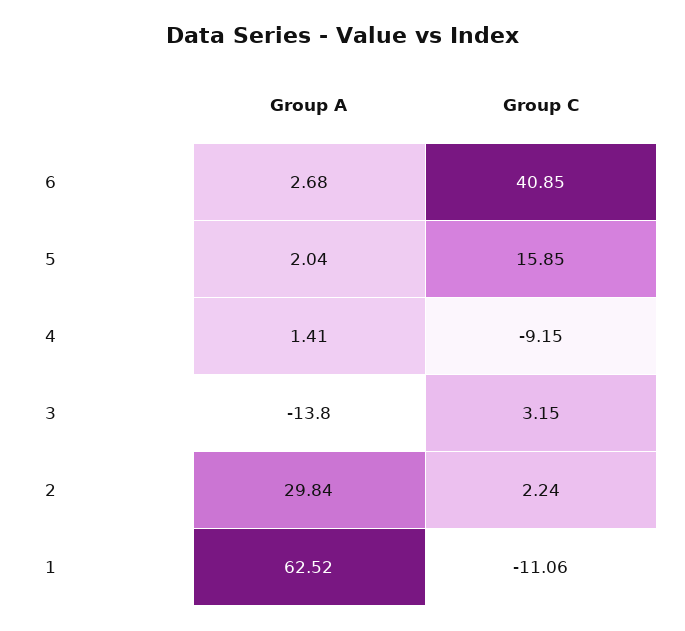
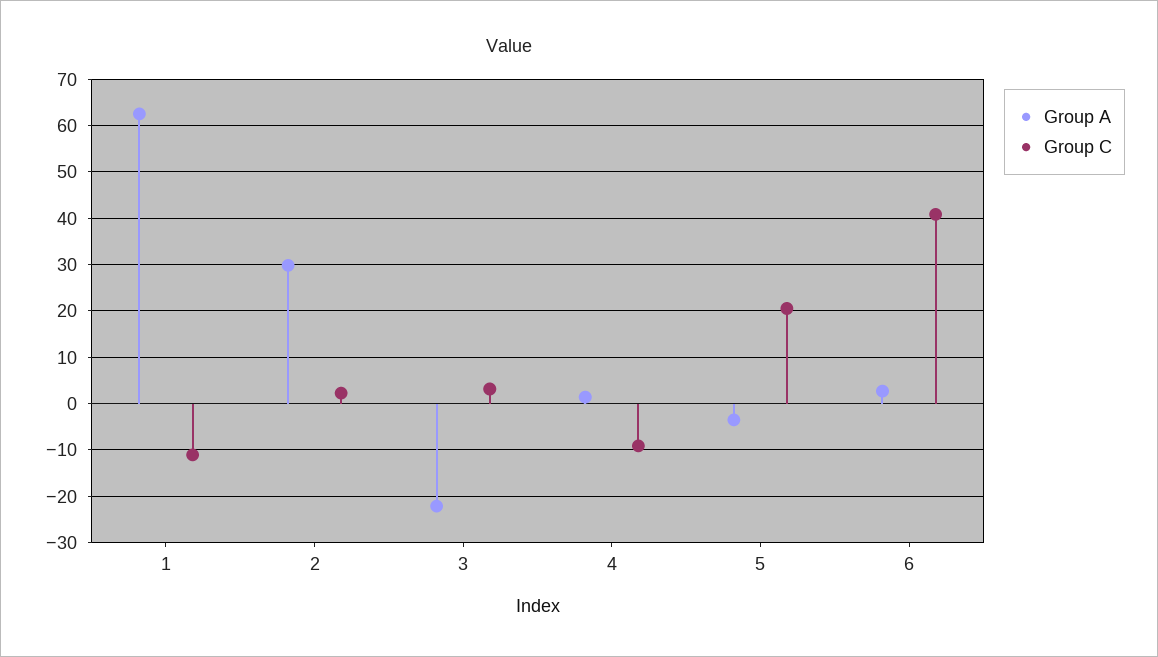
Group A, 5: 2.04 -> -4
Group C, 5: 15.85 -> 20
Group A, 3: -13.8 -> -22

